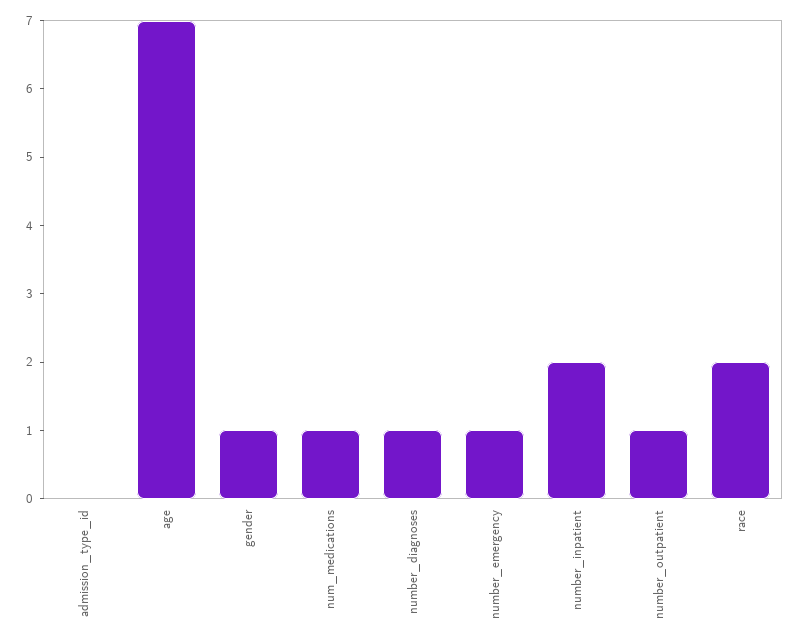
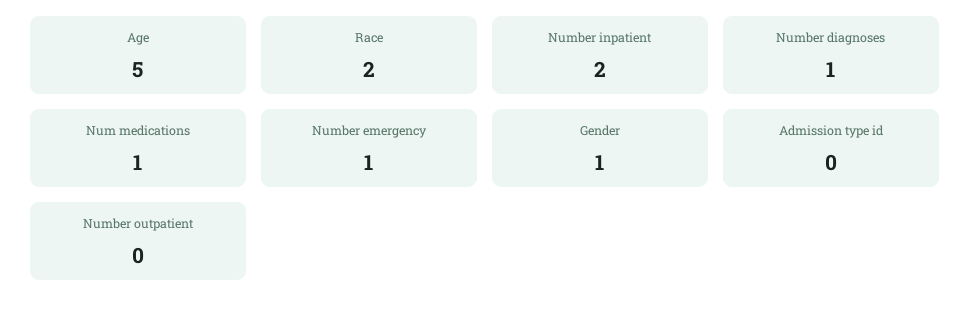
age: 7 -> 5
number_outpatient: 1 -> 0

